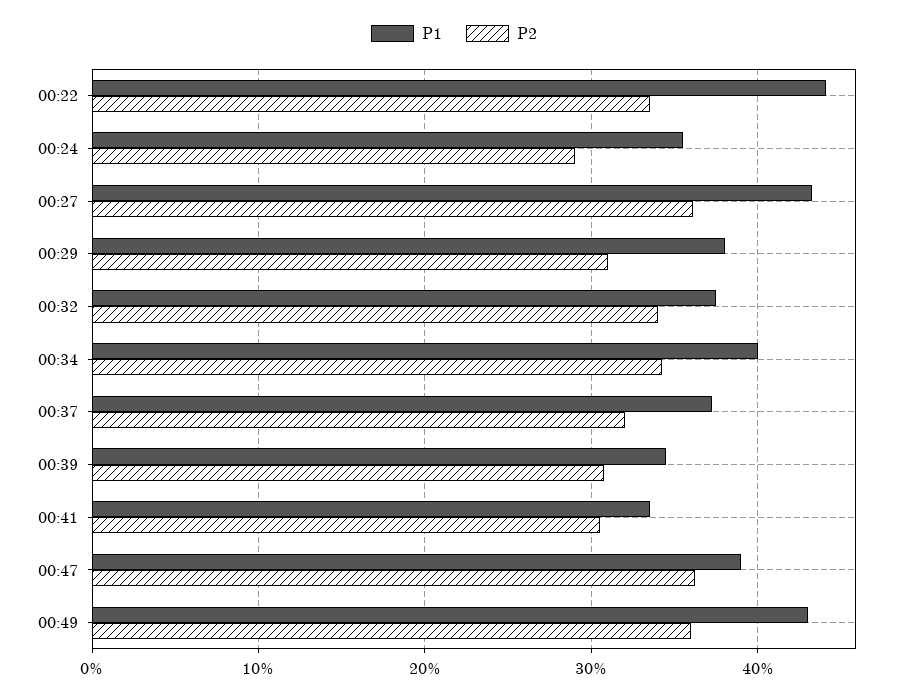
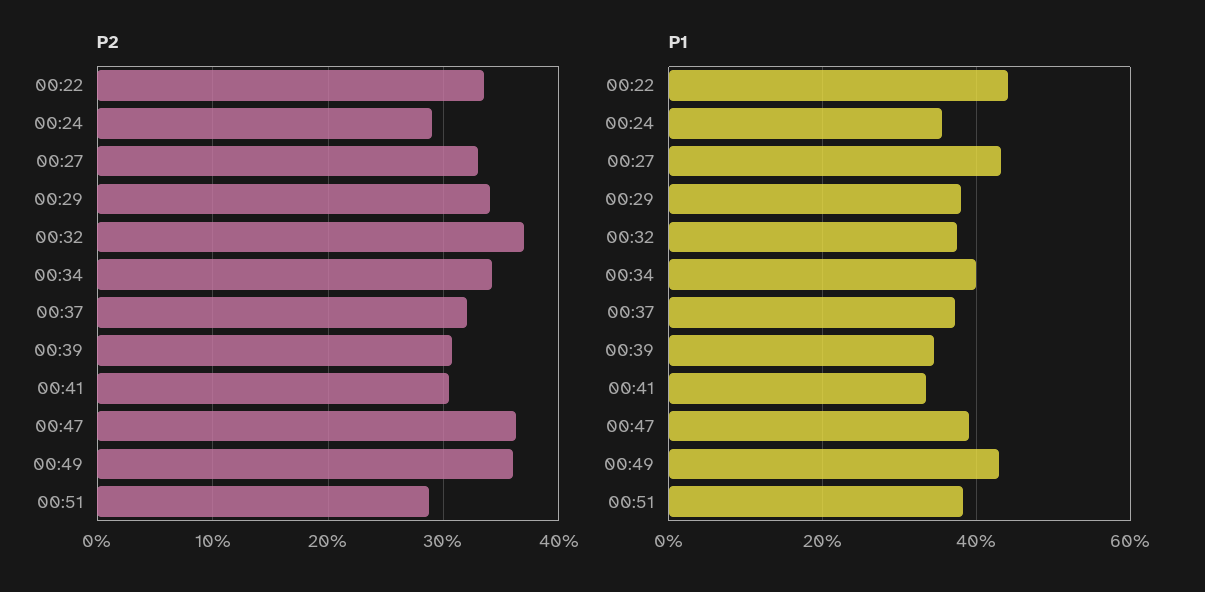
P2, 00:27: 36 -> 33
P2, 00:29: 31 -> 34
P2, 00:32: 34 -> 37
P2, 00:51: none -> 29
P1, 00:51: none -> 38

